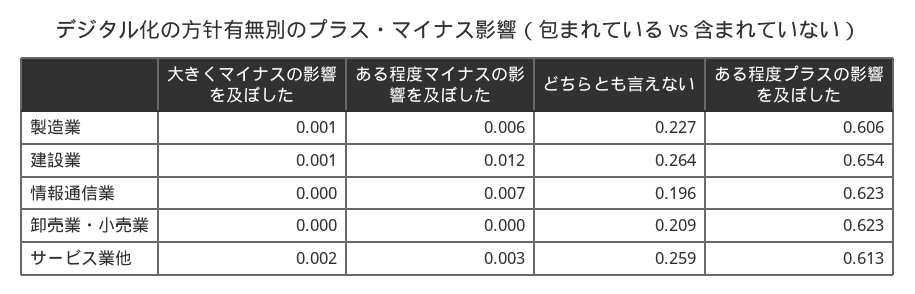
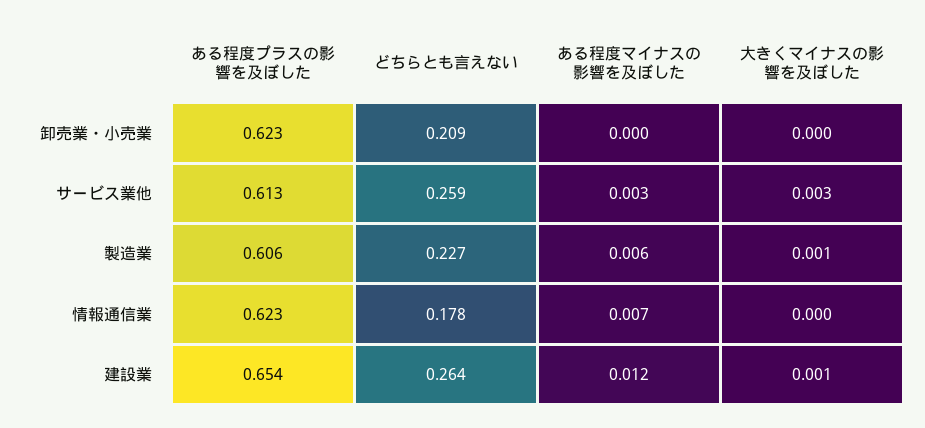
どちらとも言えない, 情報通信業: 0.196 -> 0.178
大きくマイナスの影響を及ぼした, サービス業他: 0.002 -> 0.003

